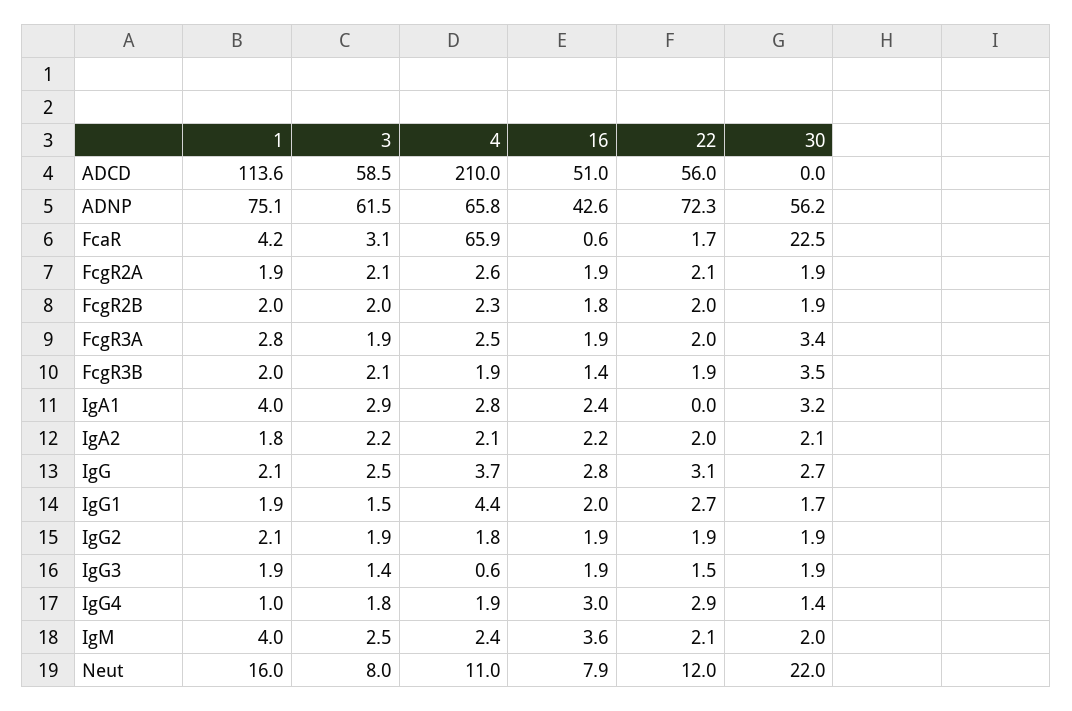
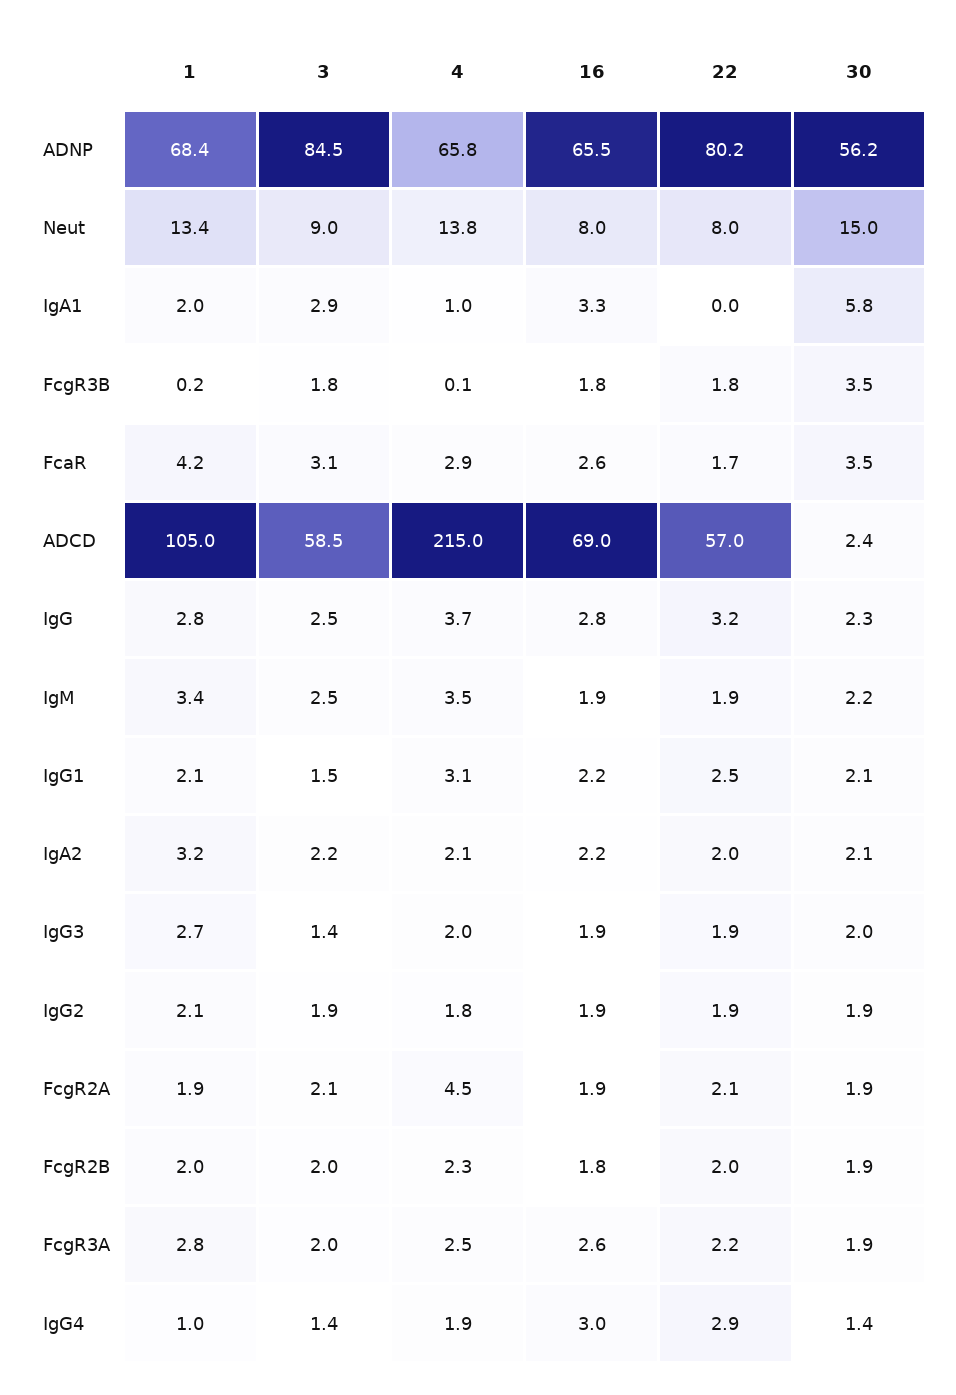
1, ADCD: 113.6 -> 105
4, ADCD: 210 -> 215
16, ADCD: 51 -> 69
22, ADCD: 56 -> 57
30, ADCD: 0 -> 2.4
1, ADNP: 75.1 -> 68.4
3, ADNP: 61.5 -> 84.5
16, ADNP: 42.6 -> 65.5
22, ADNP: 72.3 -> 80.2
4, FcaR: 65.9 -> 2.9
16, FcaR: 0.6 -> 2.6
30, FcaR: 22.5 -> 3.5
4, FcgR2A: 2.6 -> 4.5
3, FcgR3A: 1.9 -> 2
16, FcgR3A: 1.9 -> 2.6
22, FcgR3A: 2 -> 2.2
30, FcgR3A: 3.4 -> 1.9
1, FcgR3B: 2 -> 0.2
3, FcgR3B: 2.1 -> 1.8
4, FcgR3B: 1.9 -> 0.1
16, FcgR3B: 1.4 -> 1.8
22, FcgR3B: 1.9 -> 1.8
1, IgA1: 4 -> 2
4, IgA1: 2.8 -> 1
16, IgA1: 2.4 -> 3.3
30, IgA1: 3.2 -> 5.8
1, IgA2: 1.8 -> 3.2
1, IgG: 2.1 -> 2.8
22, IgG: 3.1 -> 3.2
30, IgG: 2.7 -> 2.3
1, IgG1: 1.9 -> 2.1
4, IgG1: 4.4 -> 3.1
16, IgG1: 2 -> 2.2
22, IgG1: 2.7 -> 2.5
30, IgG1: 1.7 -> 2.1
1, IgG3: 1.9 -> 2.7
4, IgG3: 0.6 -> 2
22, IgG3: 1.5 -> 1.9
30, IgG3: 1.9 -> 2
3, IgG4: 1.8 -> 1.4
1, IgM: 4 -> 3.4
4, IgM: 2.4 -> 3.5
16, IgM: 3.6 -> 1.9
22, IgM: 2.1 -> 1.9
30, IgM: 2 -> 2.2
1, Neut: 16 -> 13.4
3, Neut: 8 -> 9
4, Neut: 11 -> 13.8
16, Neut: 7.9 -> 8
22, Neut: 12 -> 8
30, Neut: 22 -> 15

